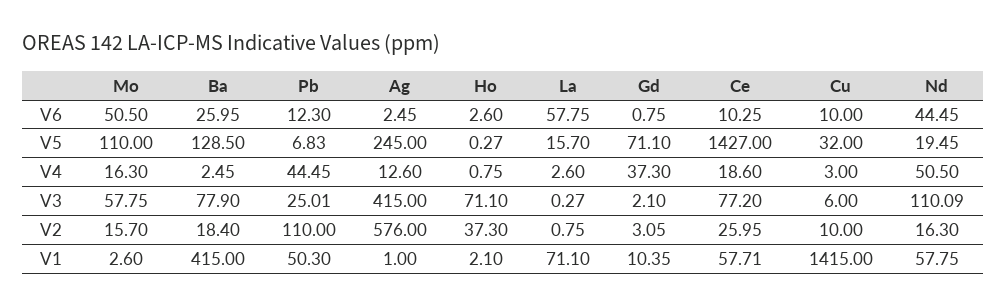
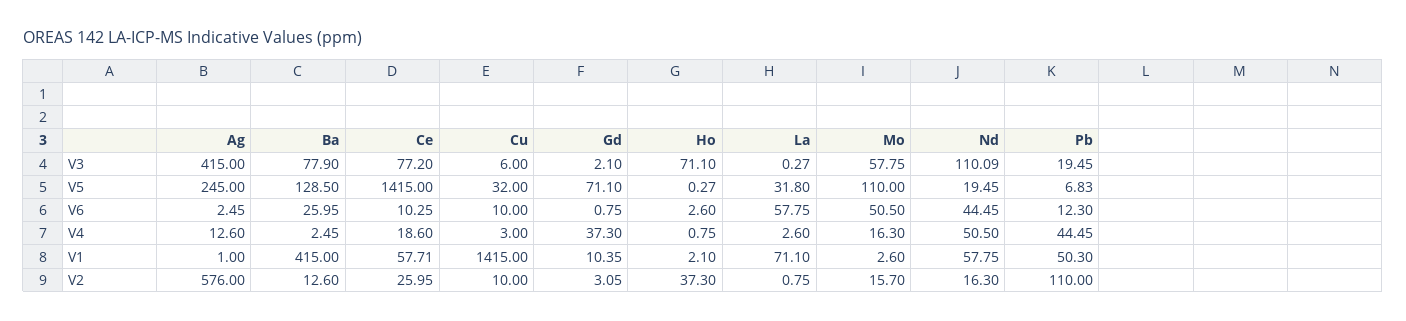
La, V5: 15.7 -> 31.8
Ce, V5: 1427 -> 1415
Pb, V3: 25.01 -> 19.45
Ba, V2: 18.4 -> 12.6

